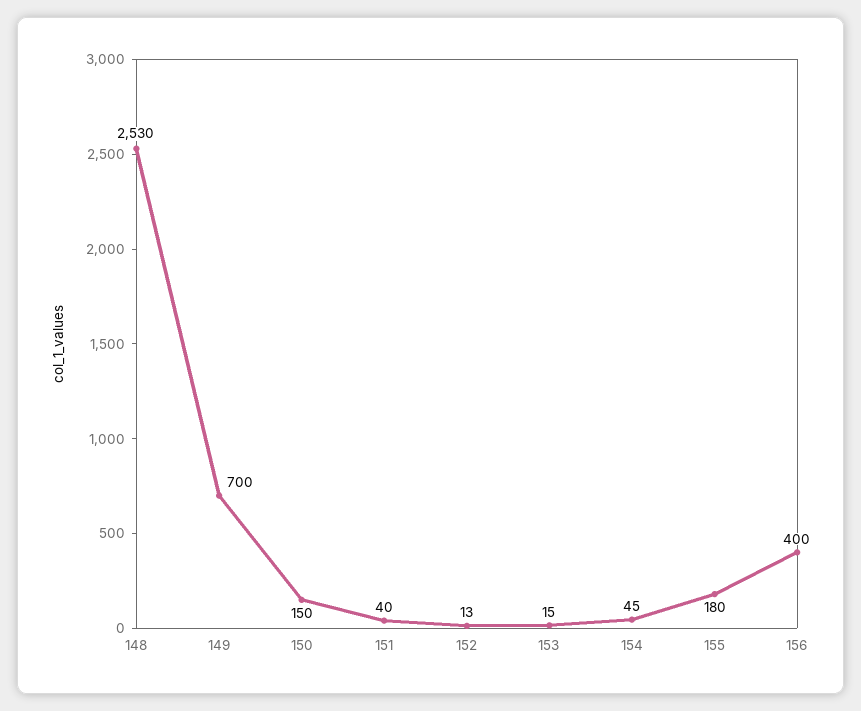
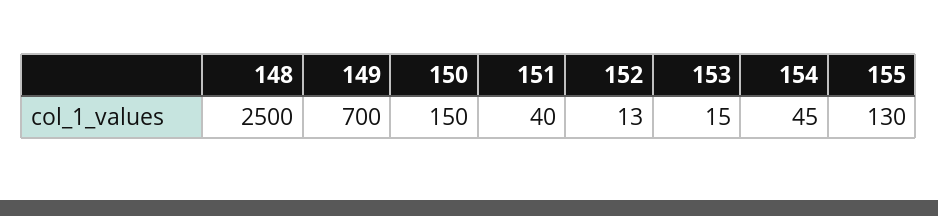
148: 2530 -> 2500
155: 180 -> 130
156: 400 -> none

